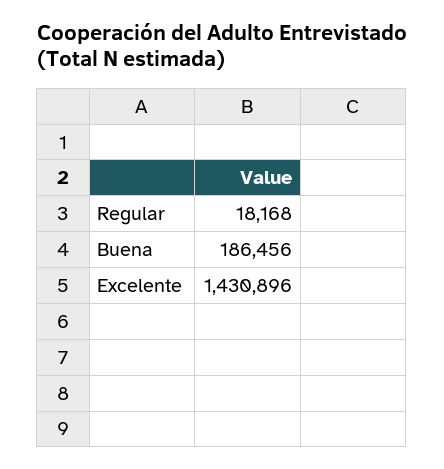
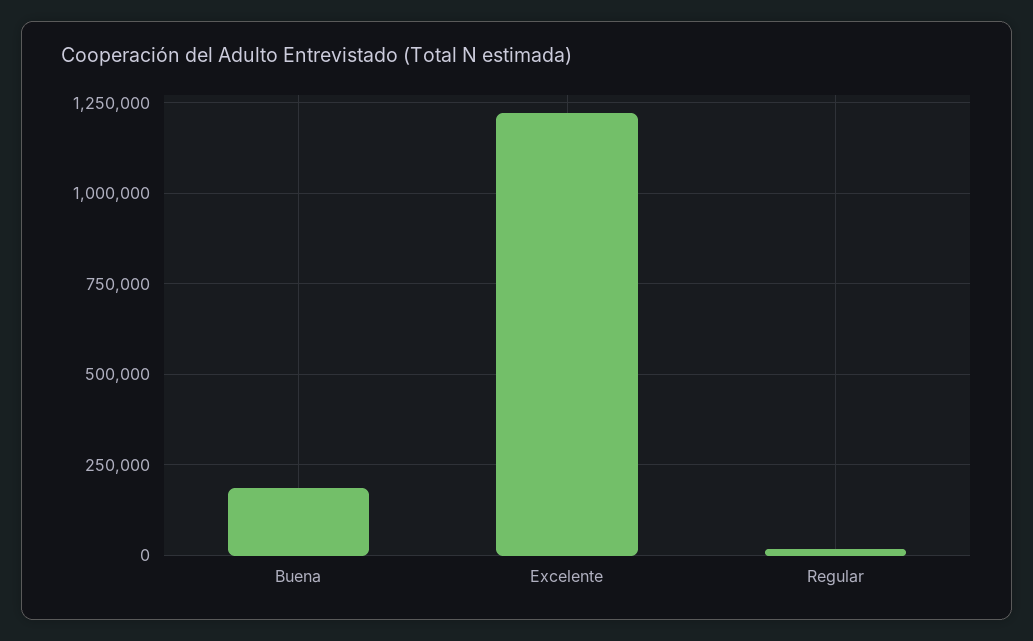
Excelente: 1430896 -> 1225000

